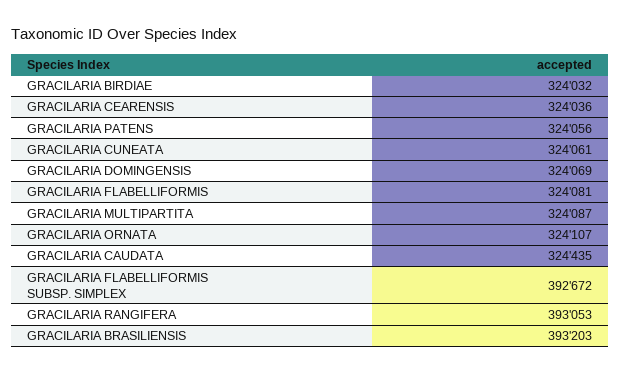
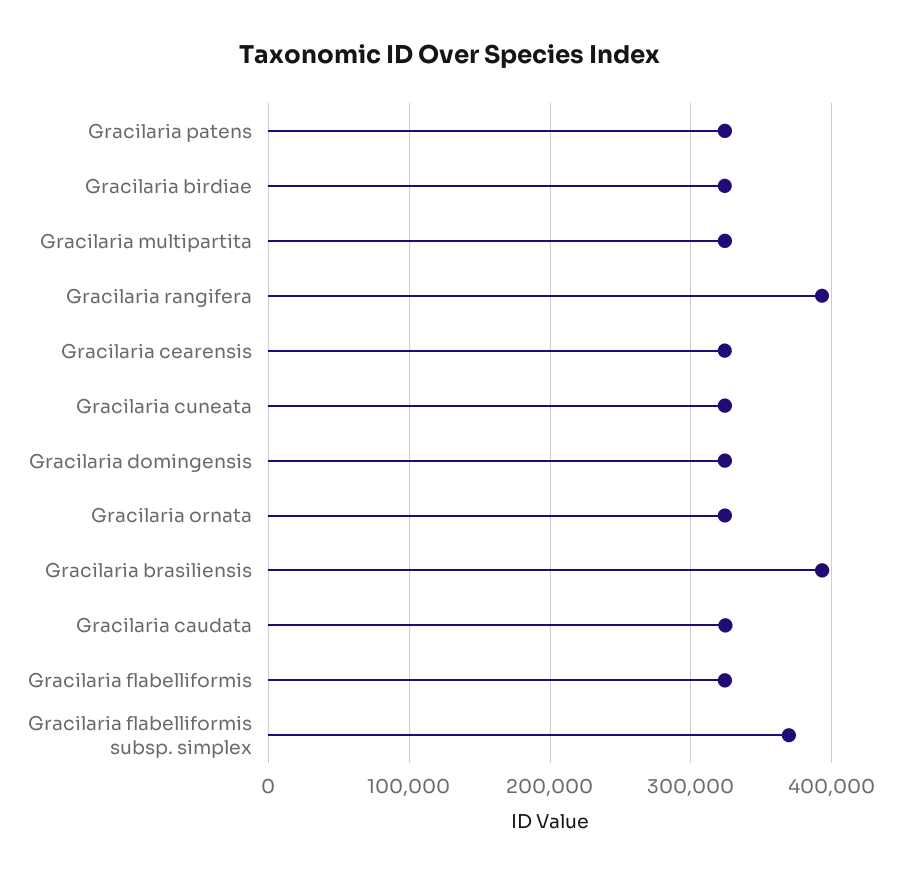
GRACILARIA FLABELLIFORMIS SUBSP. SIMPLEX: 392672 -> 370000

